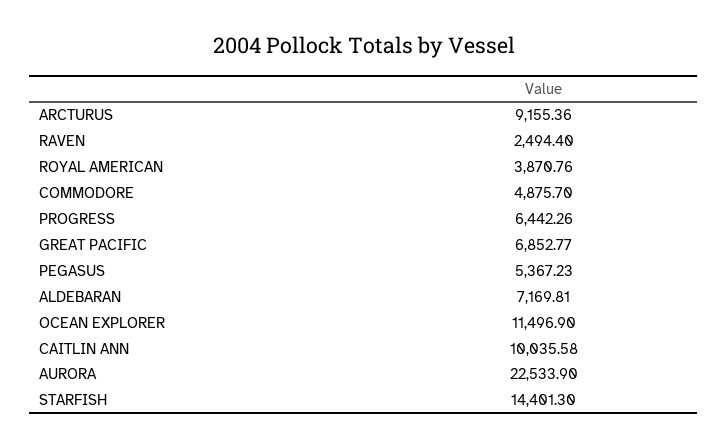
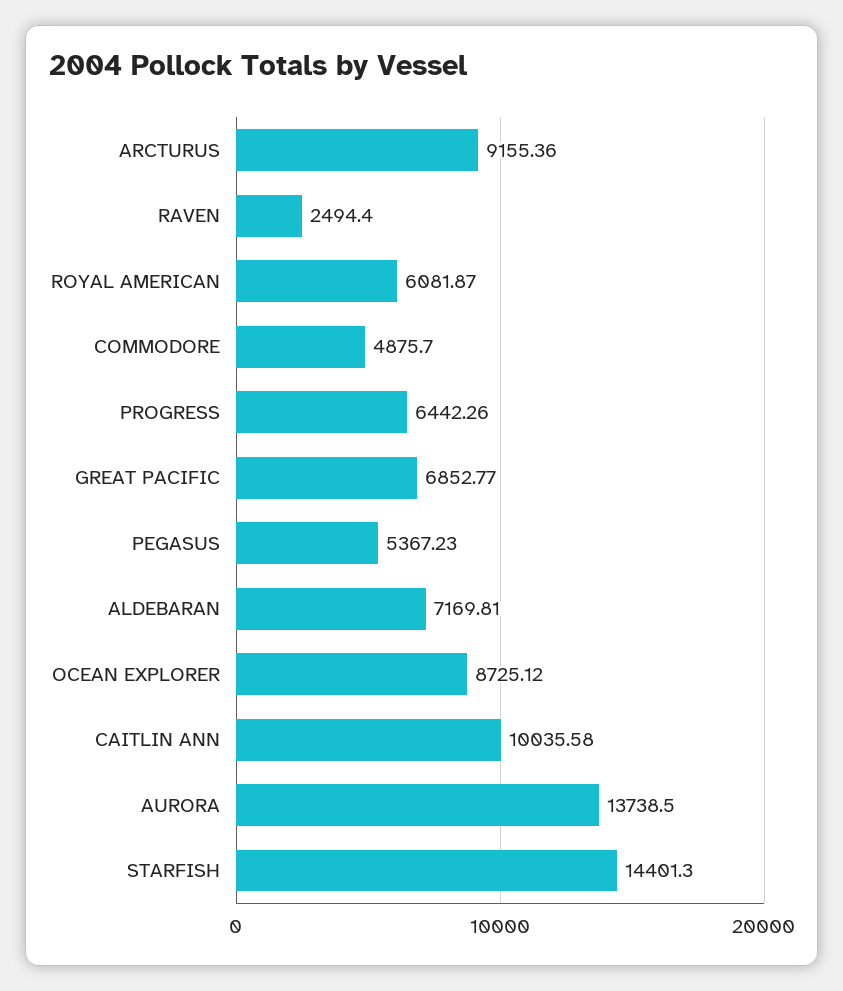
ROYAL AMERICAN: 3870.76 -> 6081.87
OCEAN EXPLORER: 11496.9 -> 8725.12
AURORA: 22533.9 -> 13738.5

